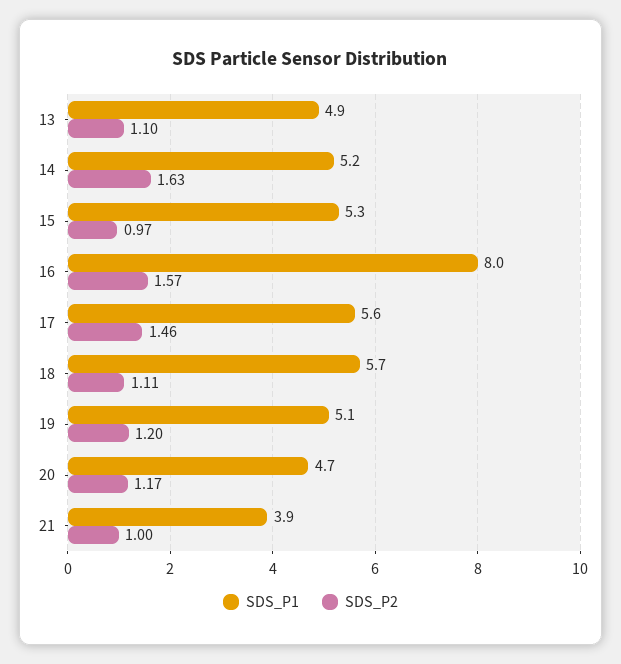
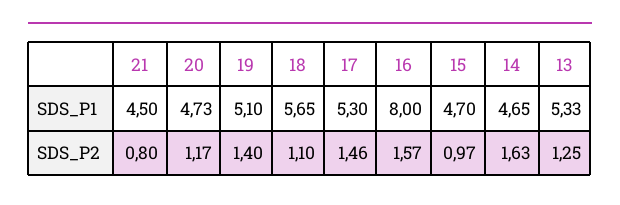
SDS_P1, 13: 4.9 -> 5.33
SDS_P2, 13: 1.1 -> 1.25
SDS_P1, 14: 5.2 -> 4.65
SDS_P1, 15: 5.3 -> 4.7
SDS_P1, 17: 5.6 -> 5.3
SDS_P2, 18: 1.11 -> 1.1
SDS_P2, 19: 1.2 -> 1.4
SDS_P1, 21: 3.9 -> 4.5
SDS_P2, 21: 1 -> 0.8

